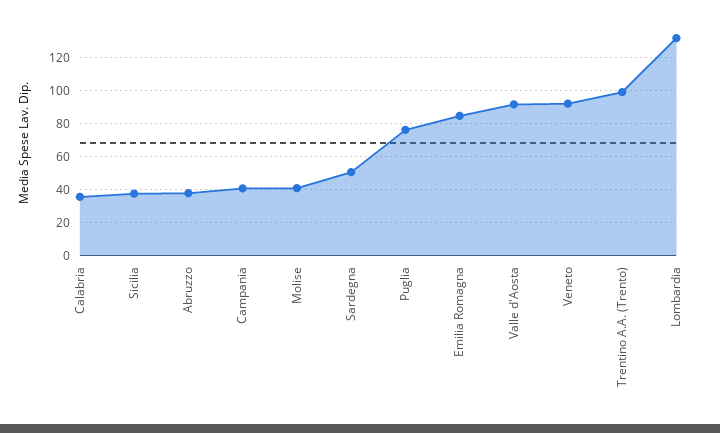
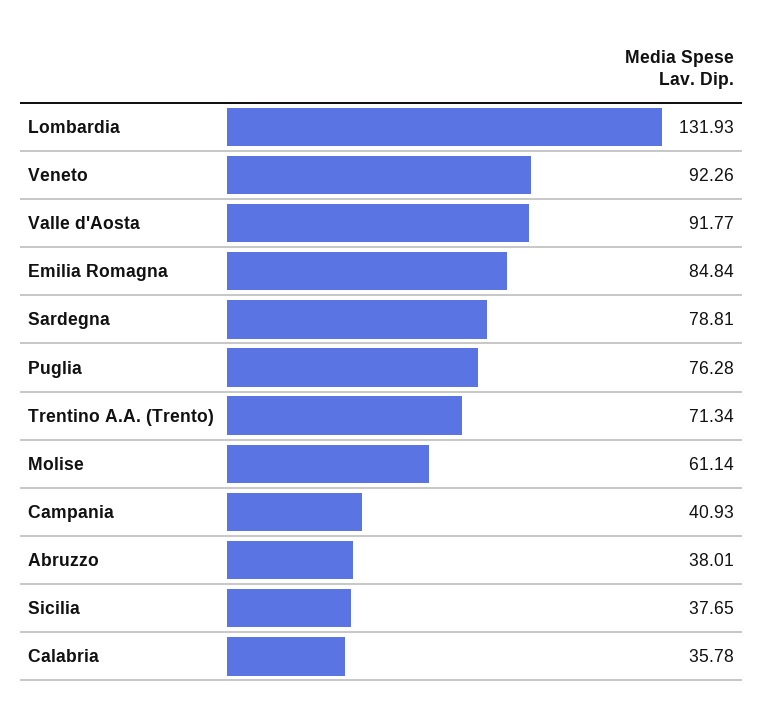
Molise: 40 -> 61.14
Sardegna: 50 -> 78.81
Trentino A.A. (Trento): 100 -> 71.34

